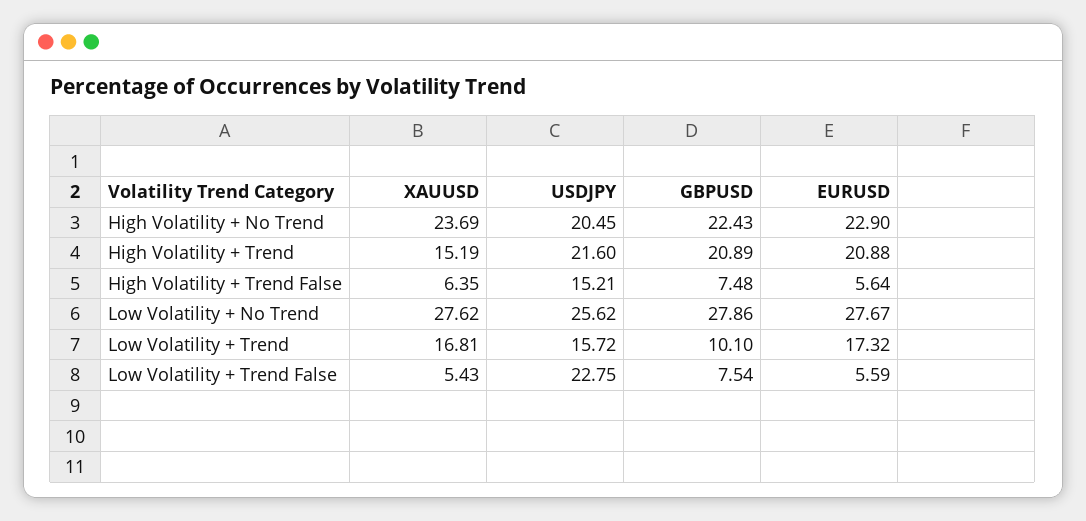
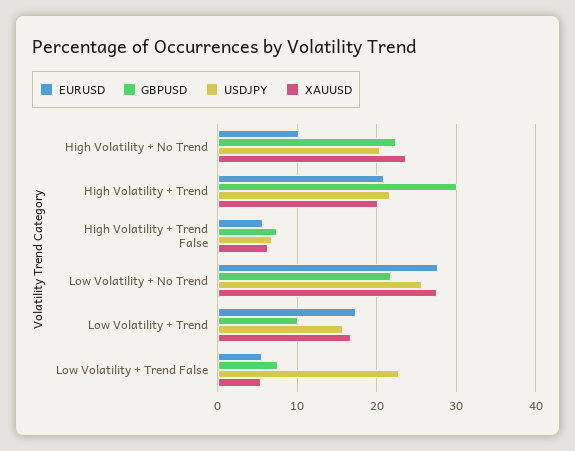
EURUSD, High Volatility + No Trend: 22.9 -> 10
XAUUSD, High Volatility + Trend: 15.19 -> 20
GBPUSD, High Volatility + Trend: 20.89 -> 30
USDJPY, High Volatility + Trend False: 15.21 -> 7
GBPUSD, Low Volatility + No Trend: 27.86 -> 22

